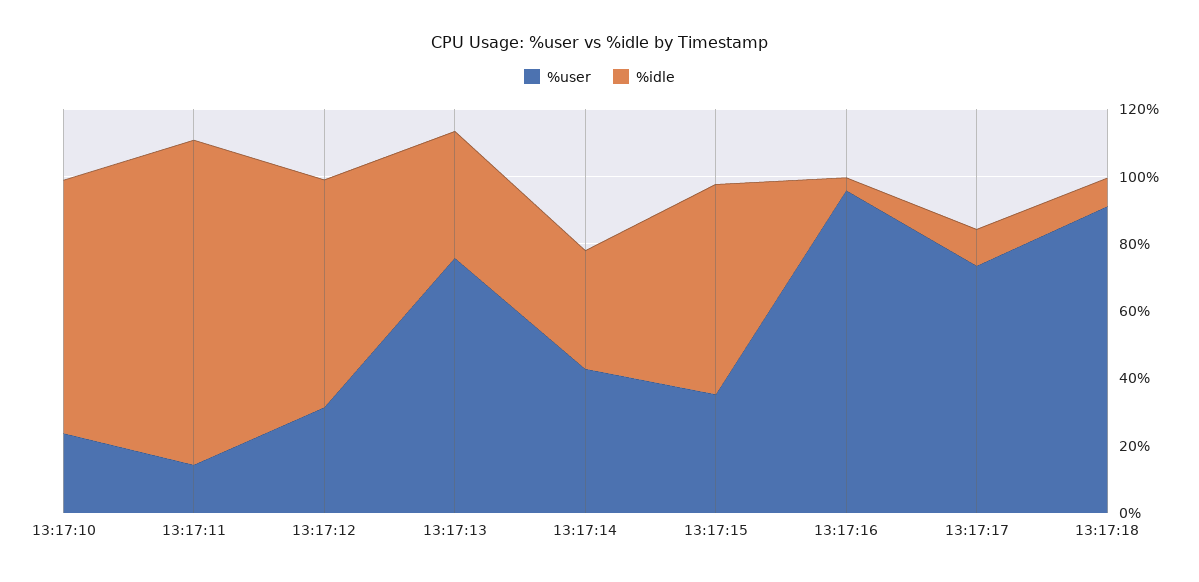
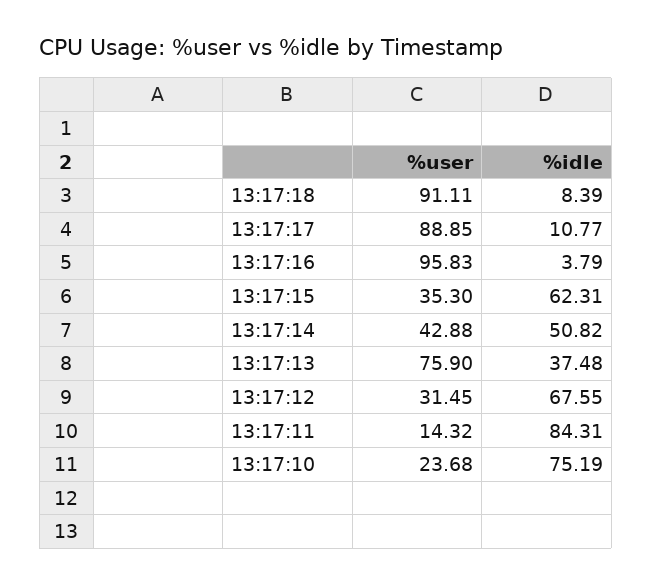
%idle, 13:17:11: 95 -> 84.31
%idle, 13:17:14: 35 -> 50.82
%user, 13:17:17: 75 -> 88.85

